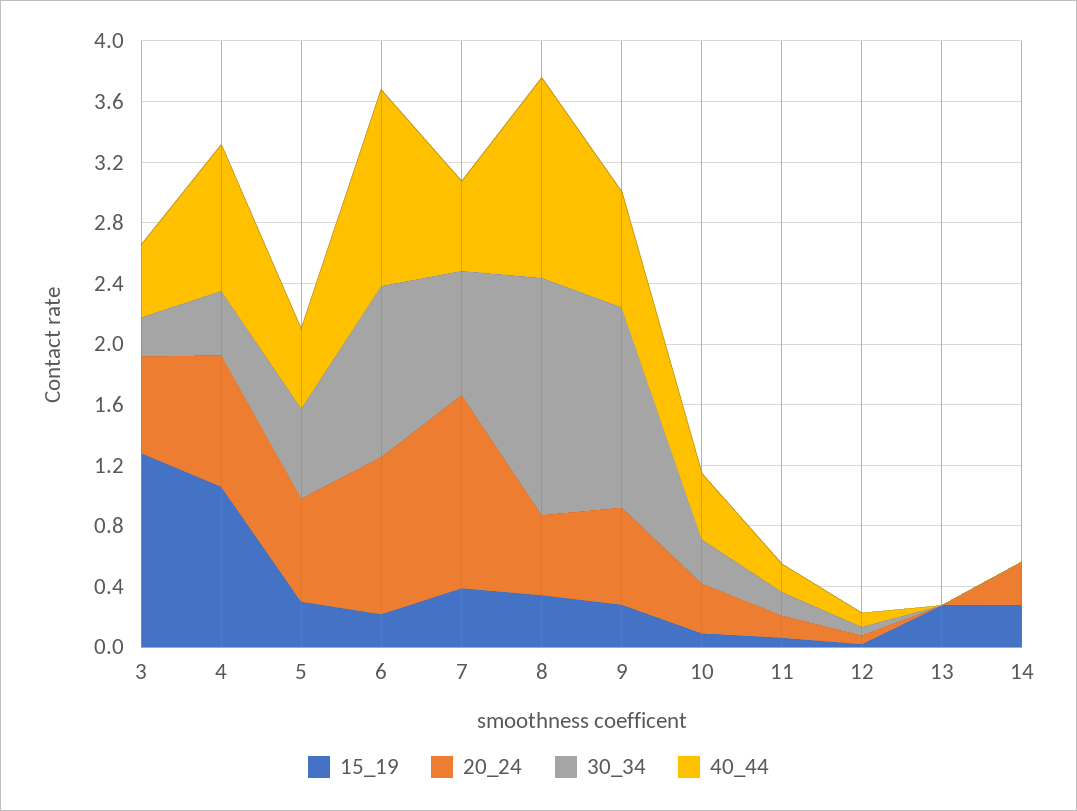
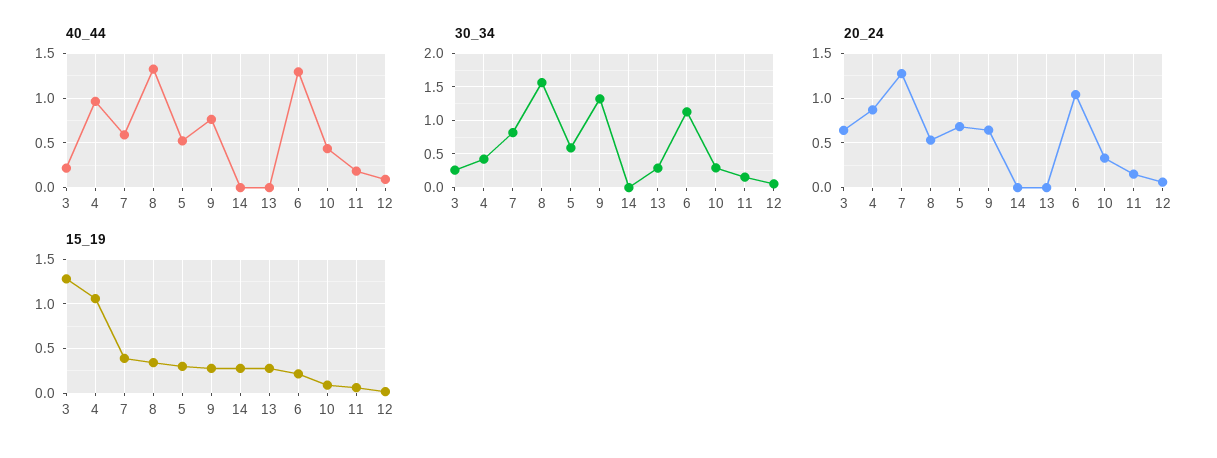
40_44, 3: 0.5 -> 0.2
30_34, 13: 0 -> 0.3
20_24, 14: 0.3 -> 0

